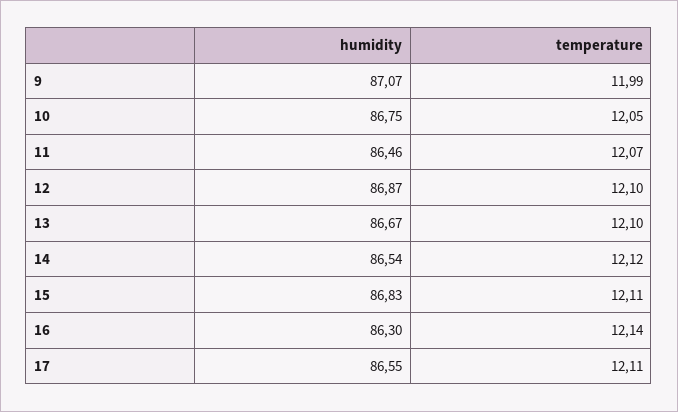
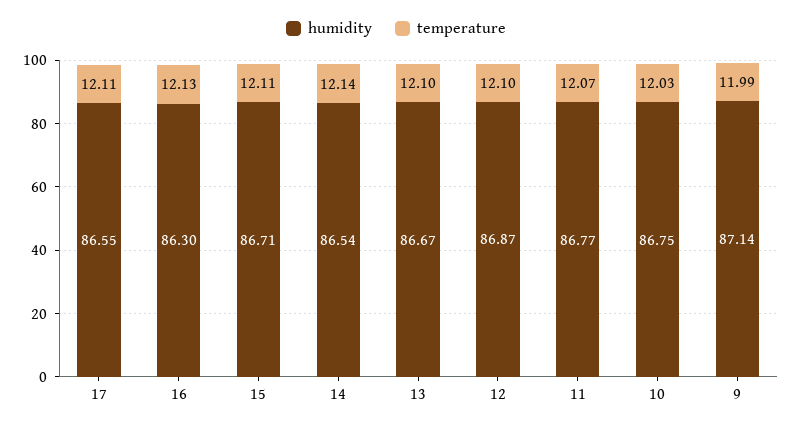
humidity, 9: 87.07 -> 87.14
temperature, 10: 12.05 -> 12.03
humidity, 11: 86.46 -> 86.77
temperature, 14: 12.12 -> 12.14
humidity, 15: 86.83 -> 86.71
temperature, 16: 12.14 -> 12.13

